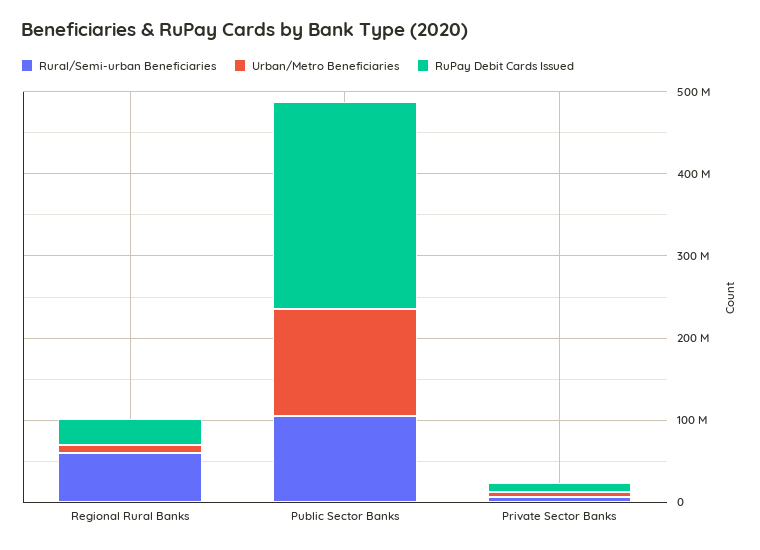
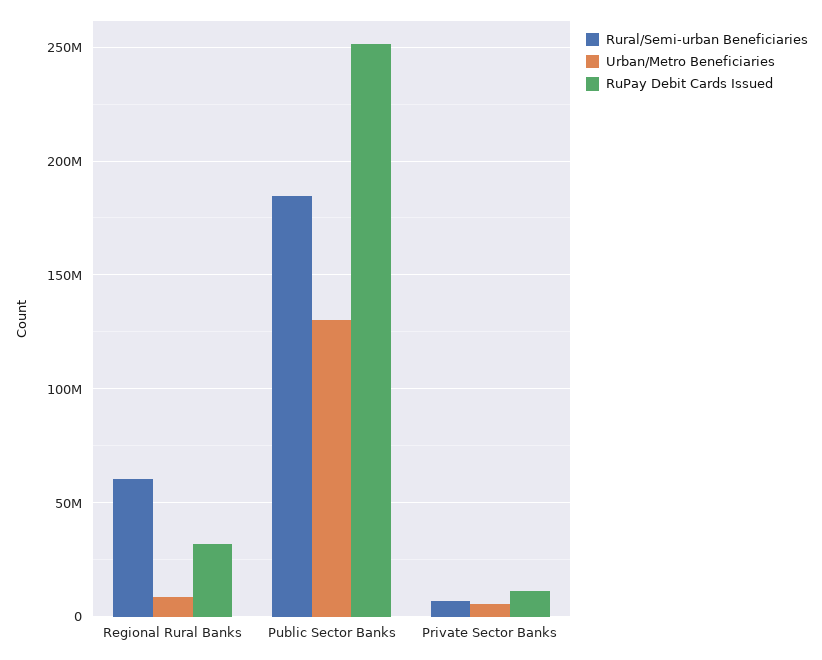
Rural/Semi-urban Beneficiaries, Public Sector Banks: 100000000 -> 185000000

